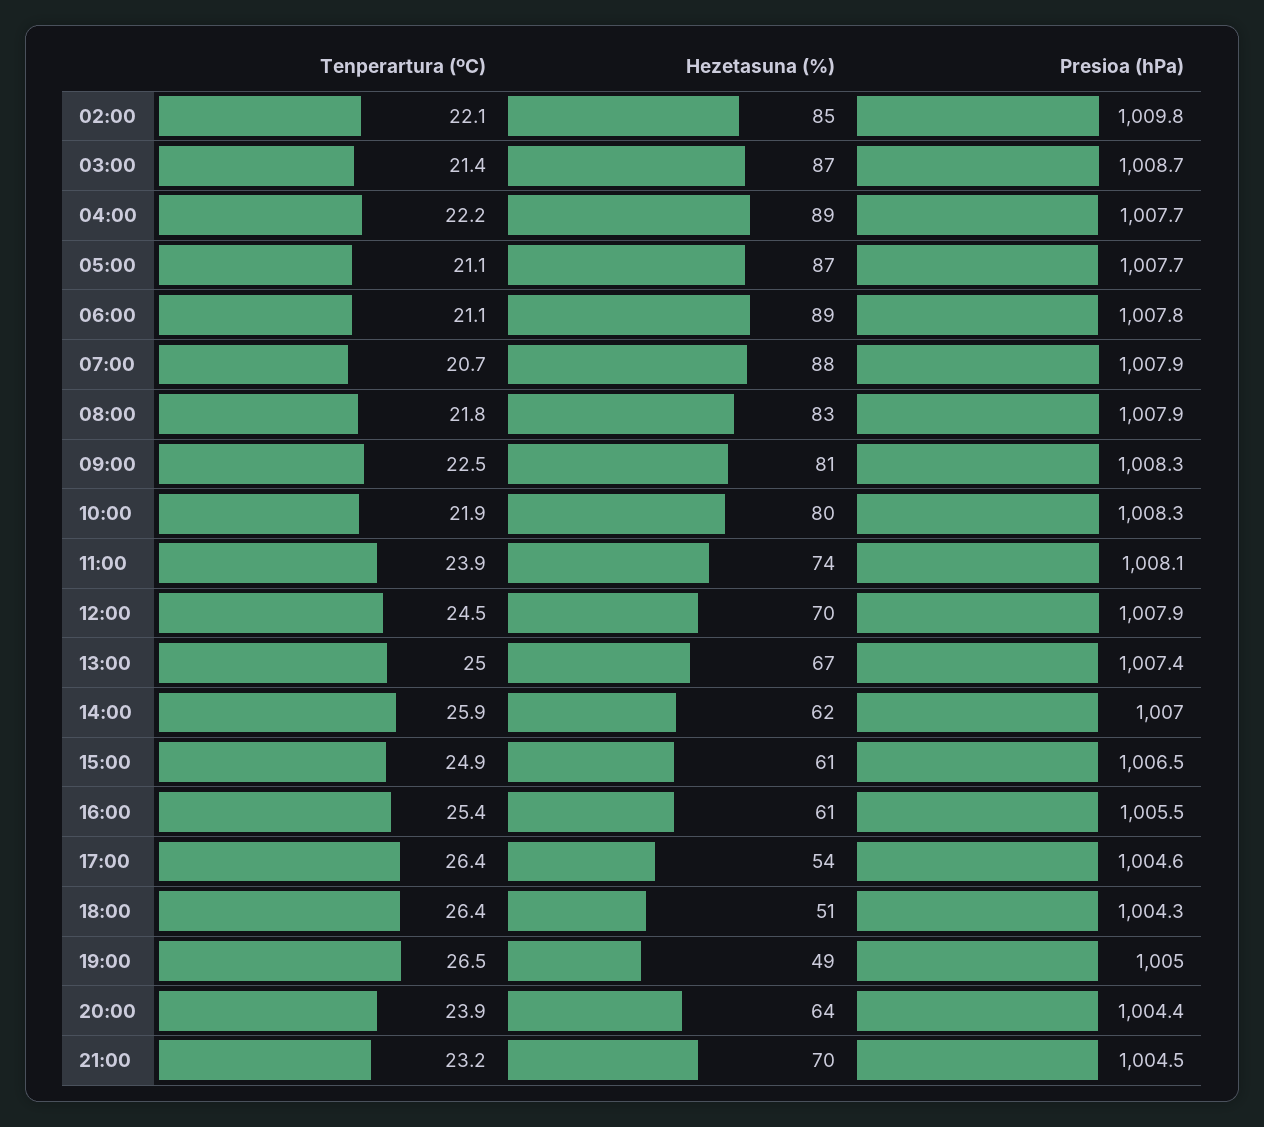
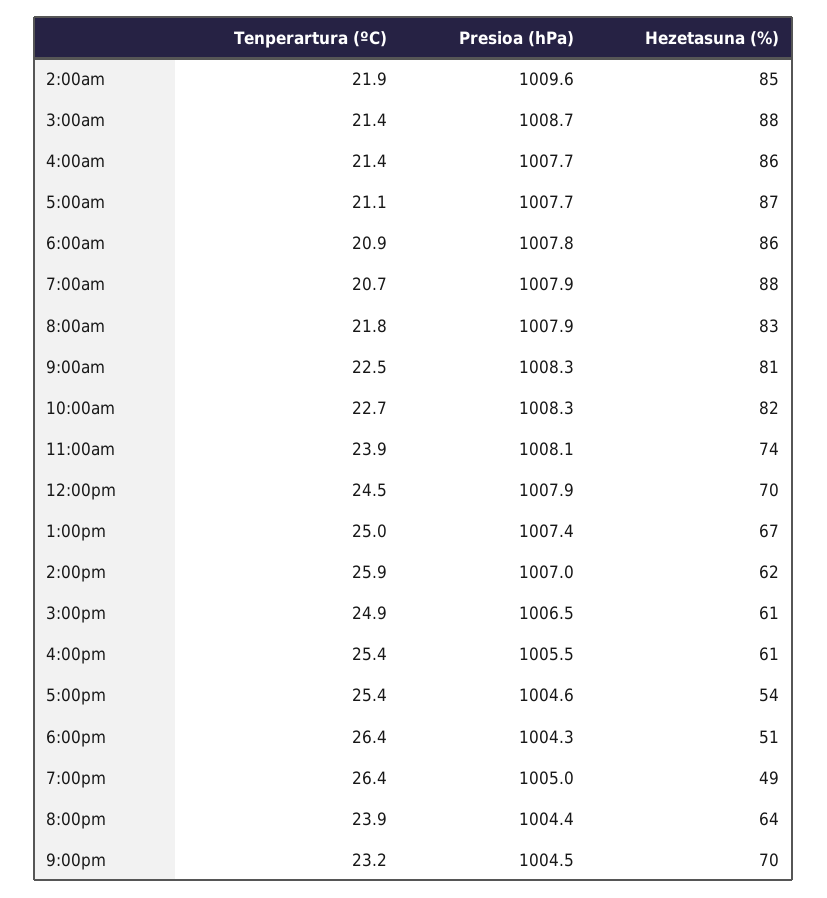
Tenperartura (ºC), 02:00: 22.1 -> 21.9
Presioa (hPa), 02:00: 1009.8 -> 1009.6
Hezetasuna (%), 03:00: 87 -> 88
Tenperartura (ºC), 04:00: 22.2 -> 21.4
Hezetasuna (%), 04:00: 89 -> 86
Tenperartura (ºC), 06:00: 21.1 -> 20.9
Hezetasuna (%), 06:00: 89 -> 86
Tenperartura (ºC), 10:00: 21.9 -> 22.7
Hezetasuna (%), 10:00: 80 -> 82
Tenperartura (ºC), 17:00: 26.4 -> 25.4
Tenperartura (ºC), 19:00: 26.5 -> 26.4

